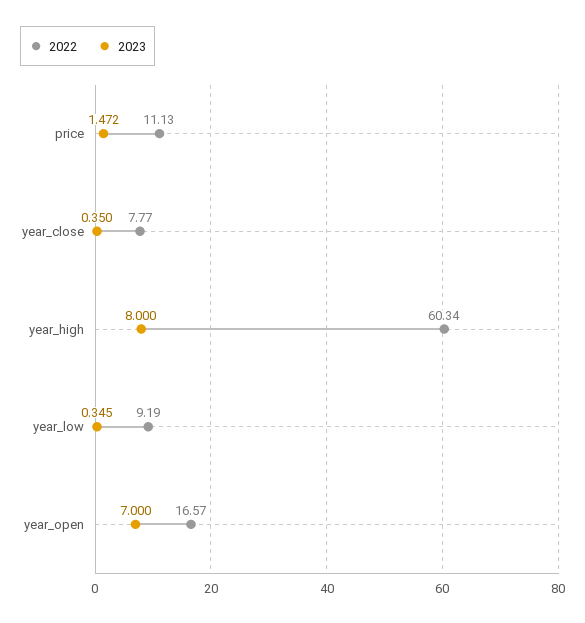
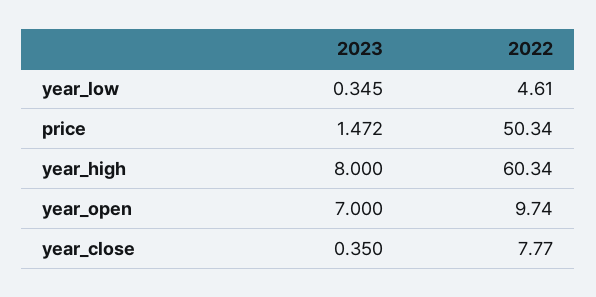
2022, price: 11.13 -> 50.34
2022, year_low: 9.19 -> 4.61
2022, year_open: 16.57 -> 9.74

